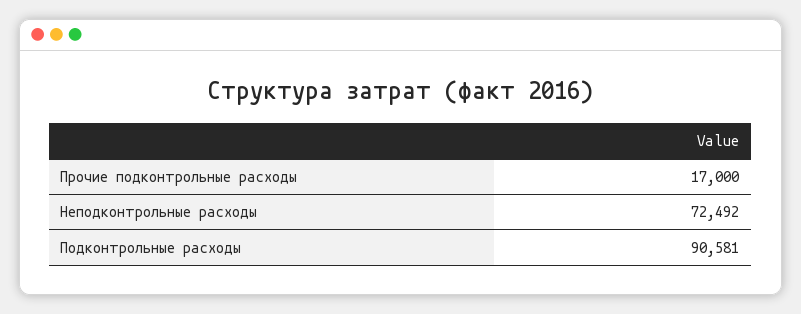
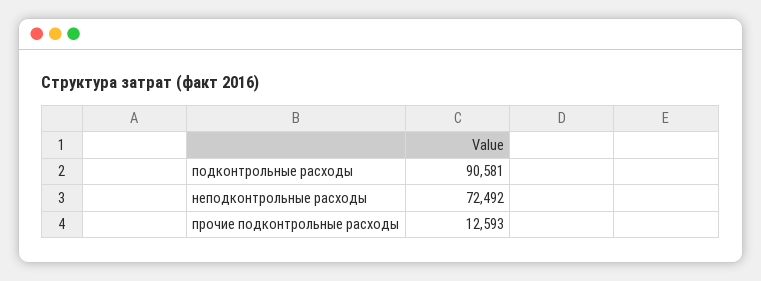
Прочие подконтрольные расходы: 17000 -> 12593

